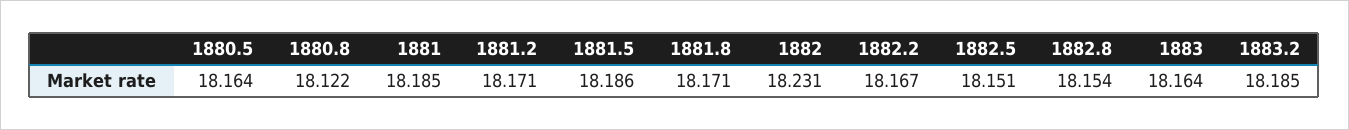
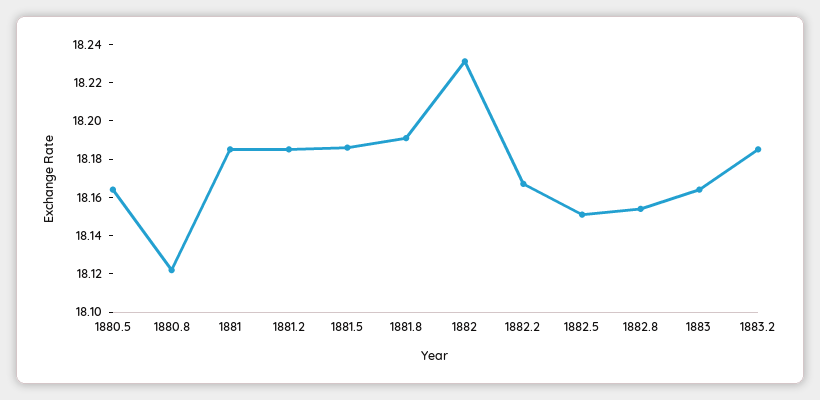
1881.2: 18.171 -> 18.185
1881.8: 18.171 -> 18.19

